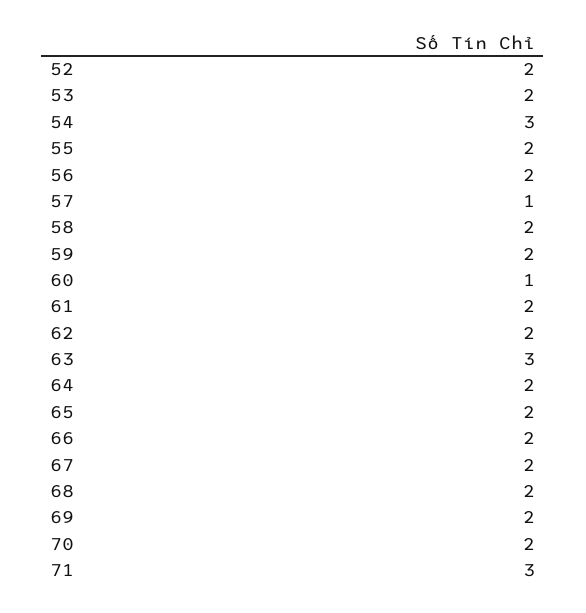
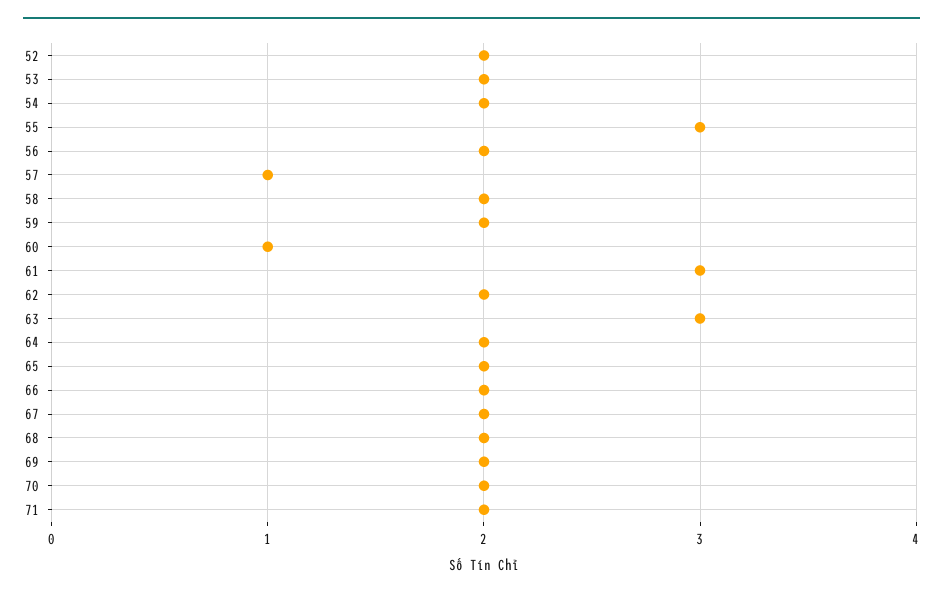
54: 3 -> 2
55: 2 -> 3
61: 2 -> 3
71: 3 -> 2

